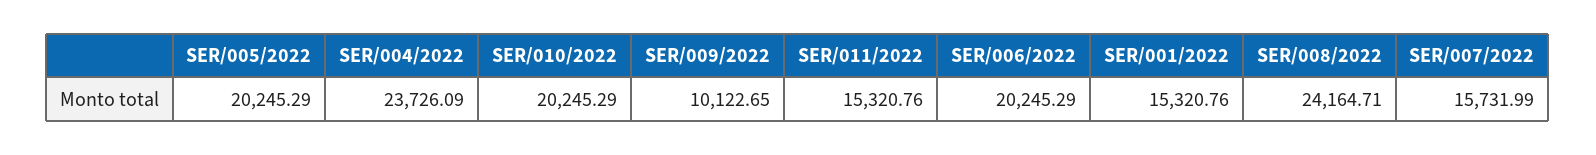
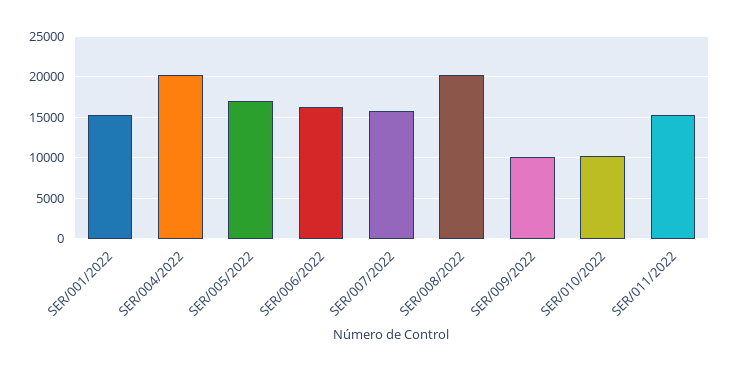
SER/005/2022: 20245.29 -> 17000
SER/004/2022: 23726.09 -> 20000
SER/010/2022: 20245.29 -> 10000
SER/006/2022: 20245.29 -> 16000
SER/008/2022: 24164.71 -> 20000

